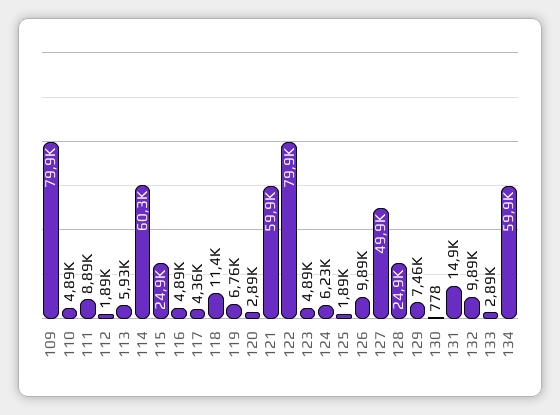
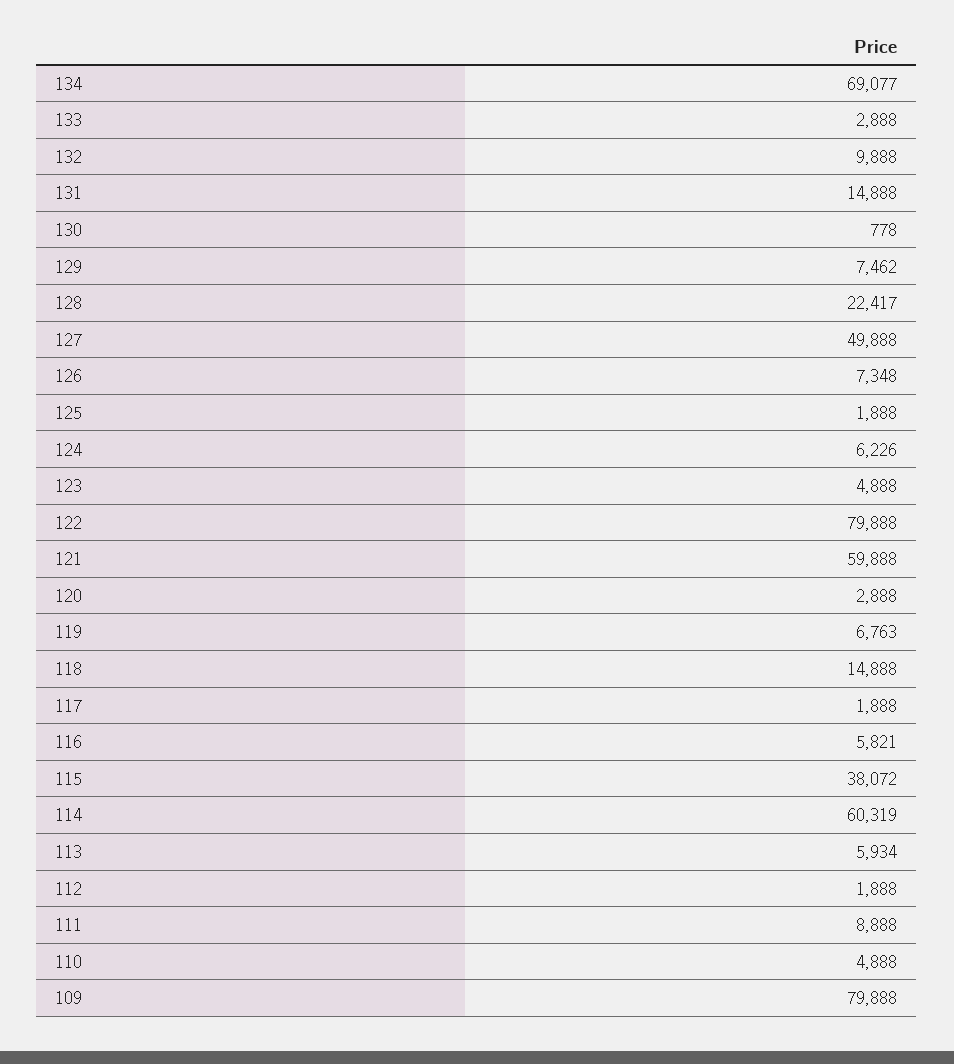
115: 24900 -> 38072
116: 4890 -> 5821
117: 4360 -> 1888
118: 11400 -> 14888
126: 9890 -> 7348
128: 24900 -> 22417
134: 59900 -> 69077

